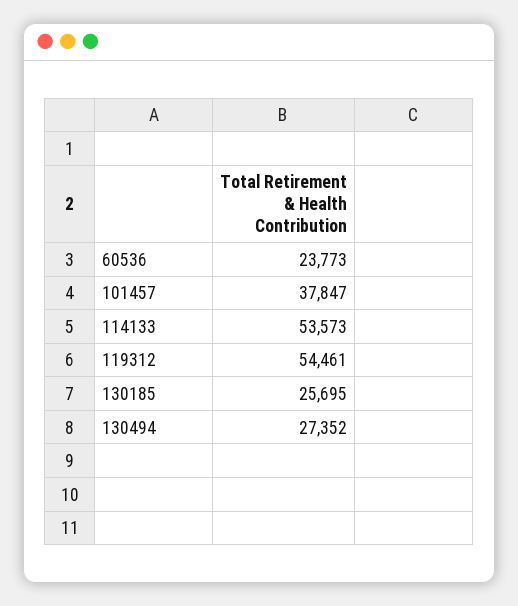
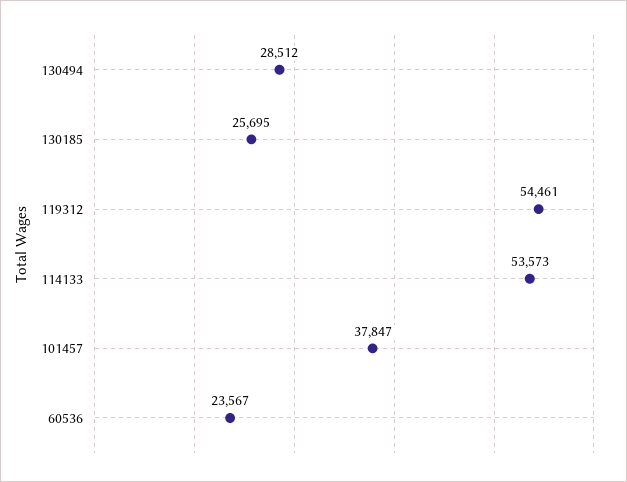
60536: 23773 -> 23567
130494: 27352 -> 28512

